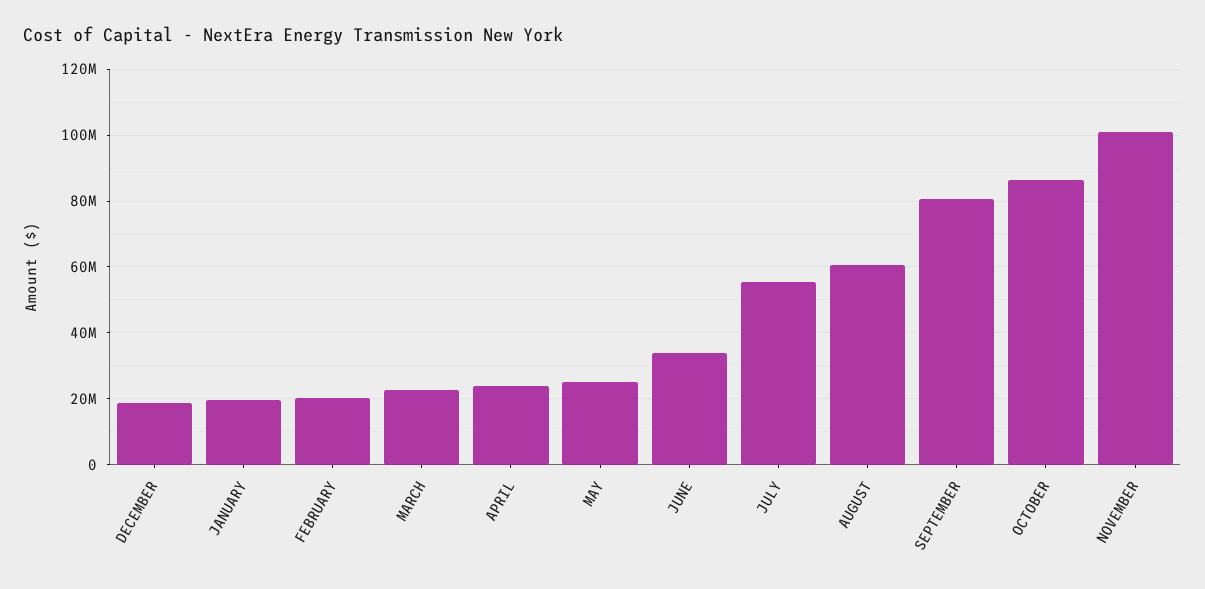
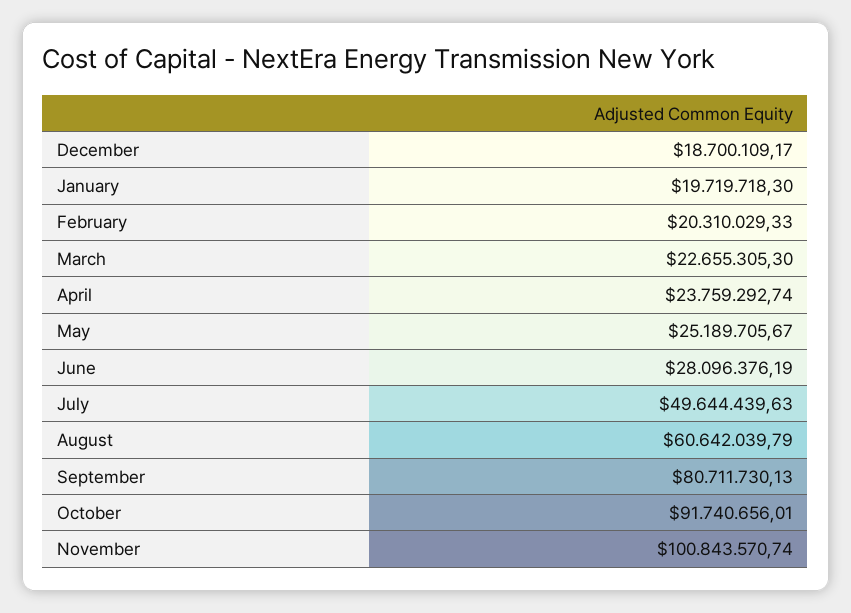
JUNE: 34000000 -> 28096376.19
JULY: 56000000 -> 49644439.63
OCTOBER: 86000000 -> 91740656.01

